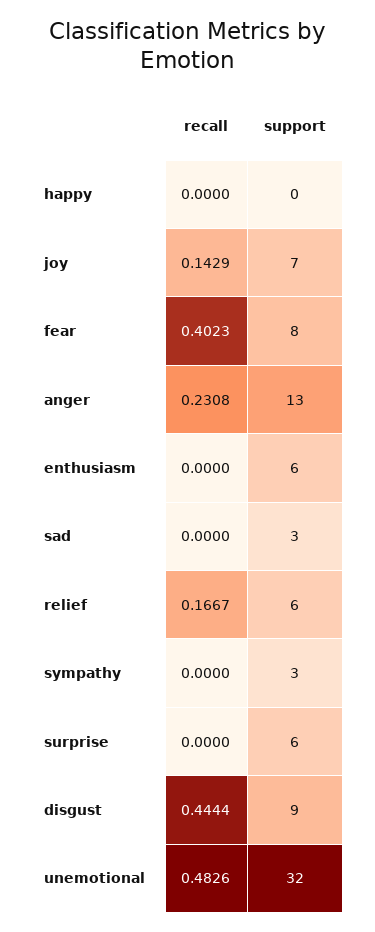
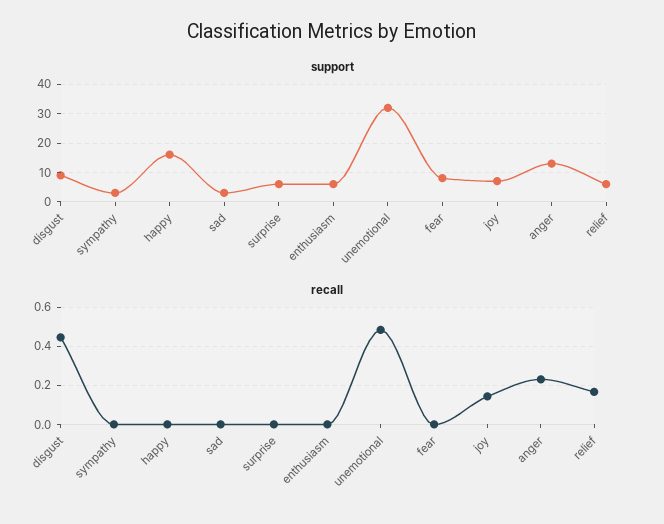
support, happy: 0 -> 15
recall, fear: 0.4023 -> 0

